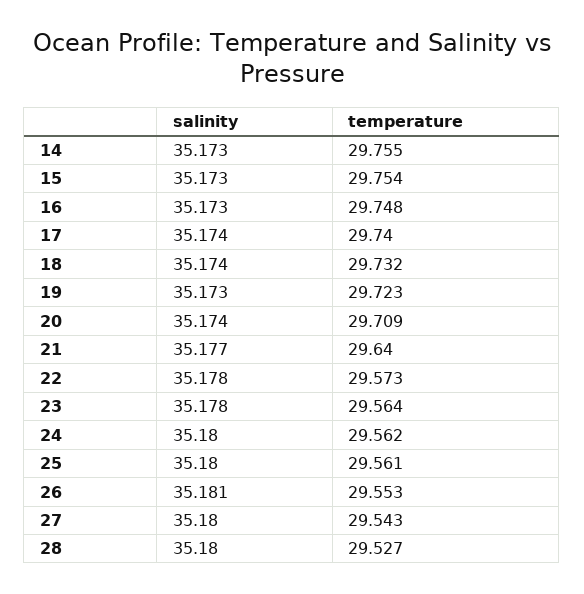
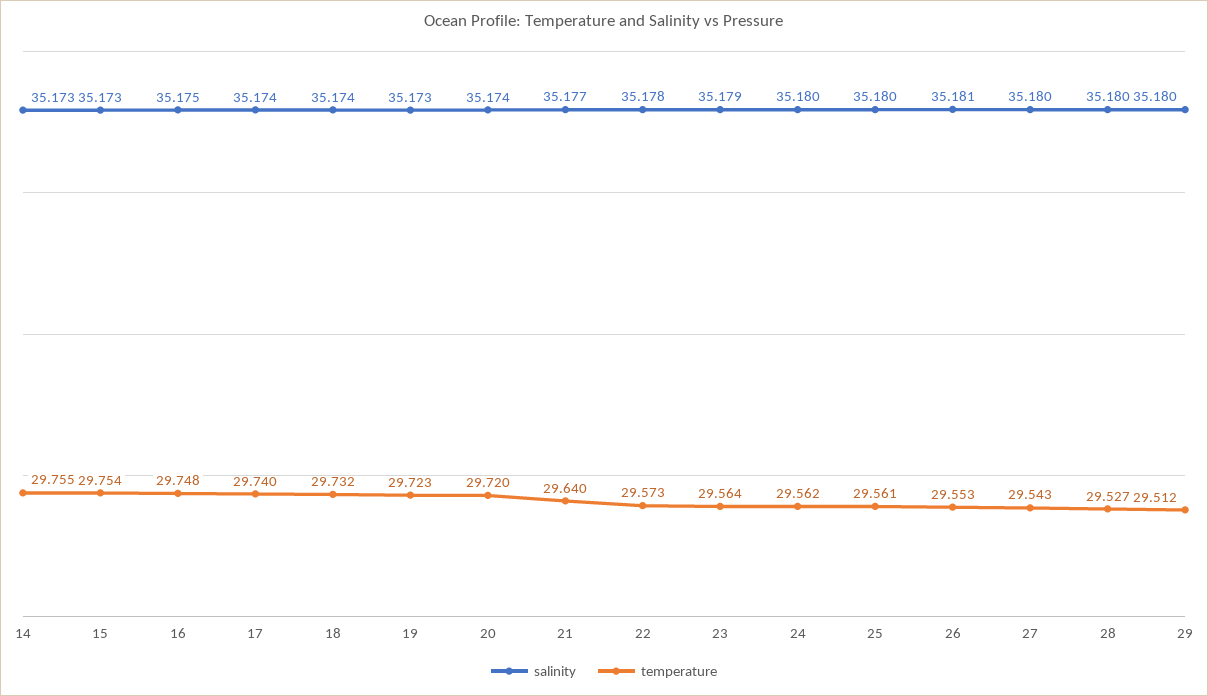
salinity, 16: 35.173 -> 35.175
temperature, 20: 29.709 -> 29.72
salinity, 23: 35.178 -> 35.179
salinity, 29: none -> 35.18
temperature, 29: none -> 29.512

